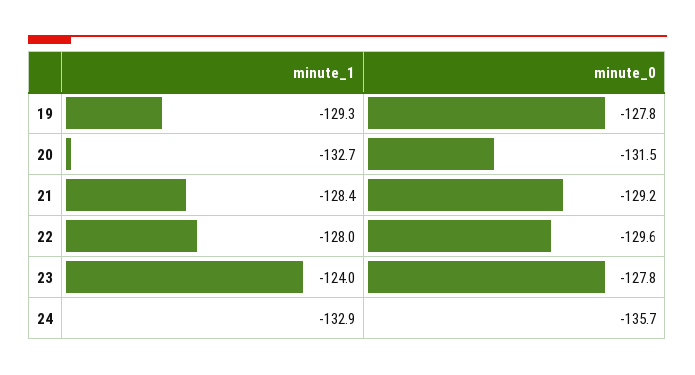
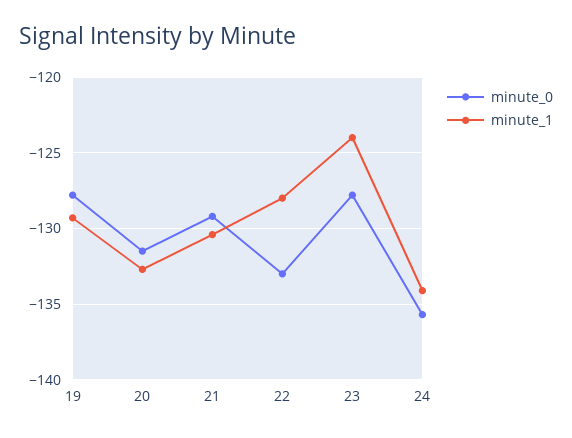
minute_1, 21: -128.4 -> -130.5
minute_0, 22: -129.6 -> -133
minute_1, 24: -132.9 -> -134

